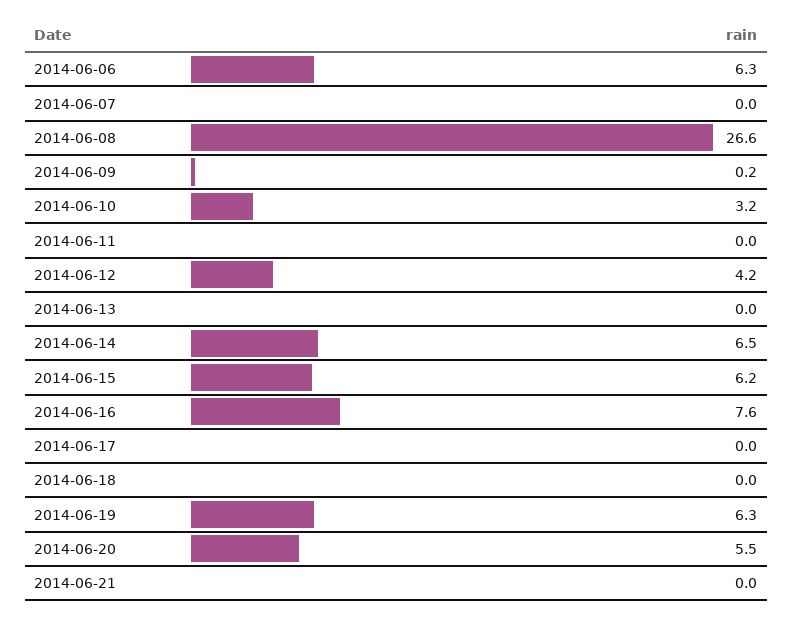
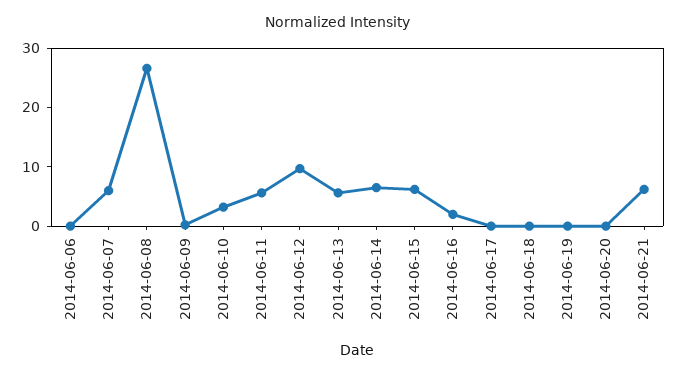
2014-06-06: 6.3 -> 0
2014-06-07: 0 -> 6
2014-06-11: 0 -> 6
2014-06-12: 4.2 -> 10
2014-06-13: 0 -> 6
2014-06-16: 7.6 -> 2
2014-06-19: 6.3 -> 0
2014-06-20: 5.5 -> 0
2014-06-21: 0 -> 6

